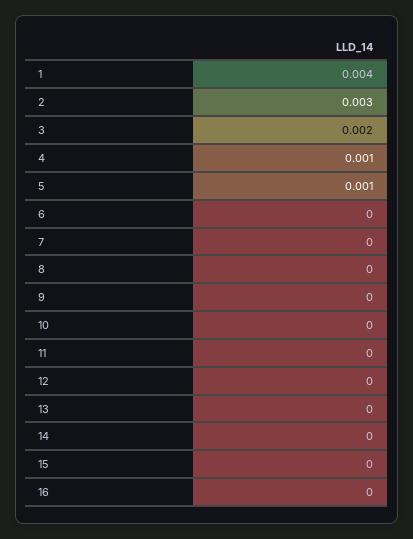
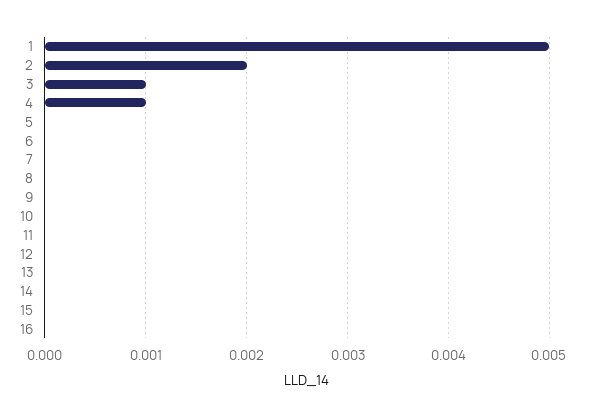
1: 0.004 -> 0.005
2: 0.003 -> 0.002
3: 0.002 -> 0.001
5: 0.001 -> 0

